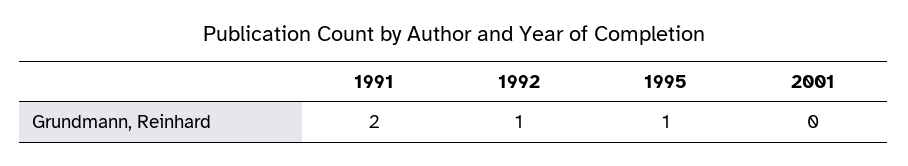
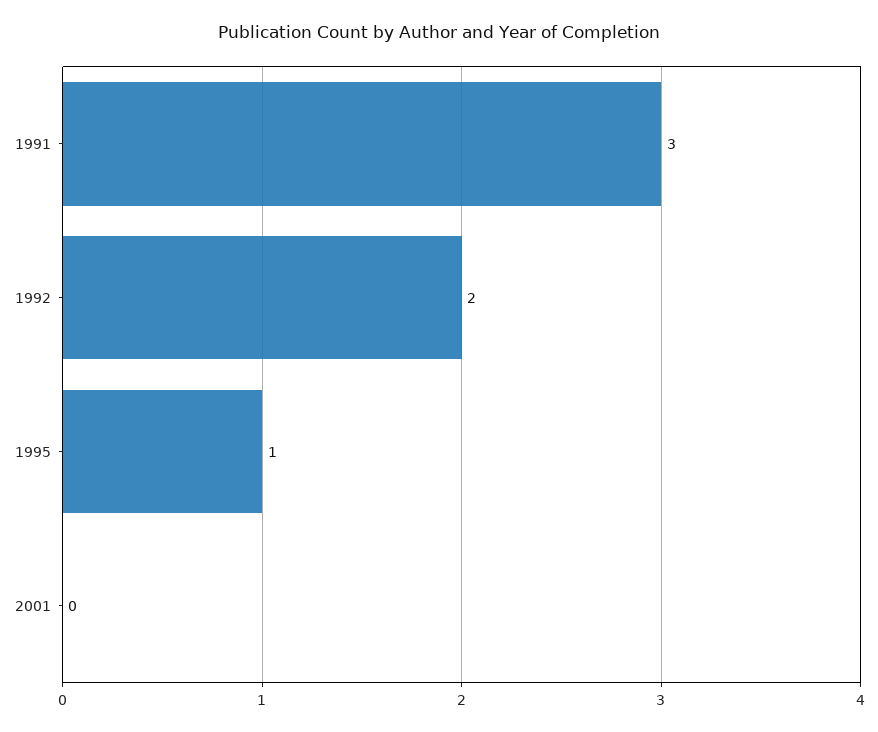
1991: 2 -> 3
1992: 1 -> 2

